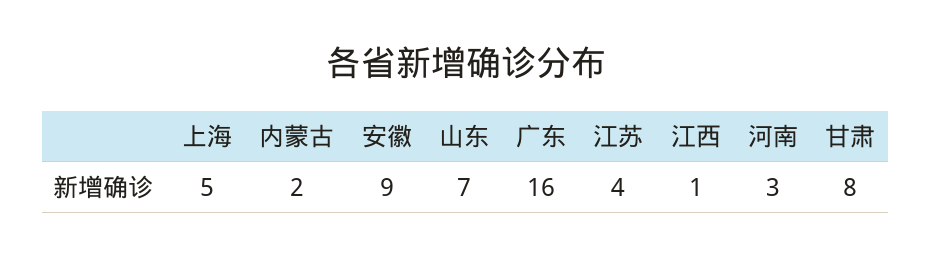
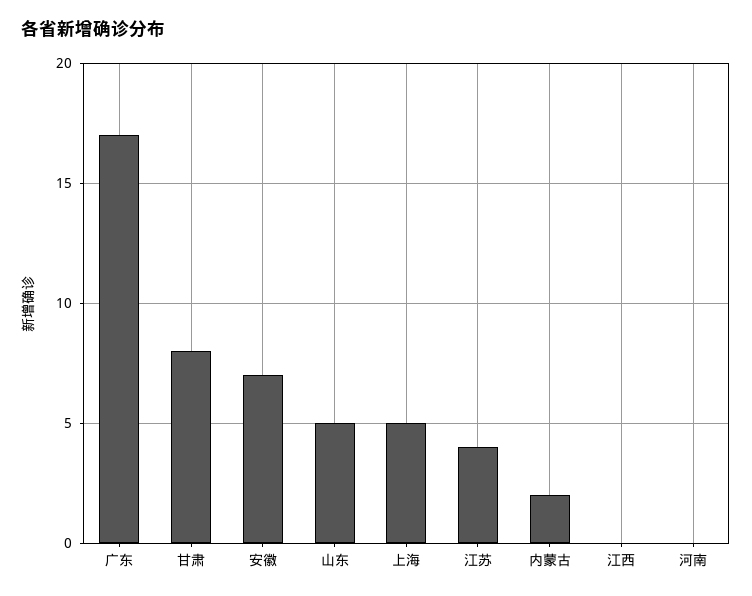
安徽: 9 -> 7
山东: 7 -> 5
广东: 16 -> 17
江西: 1 -> 0
河南: 3 -> 0

